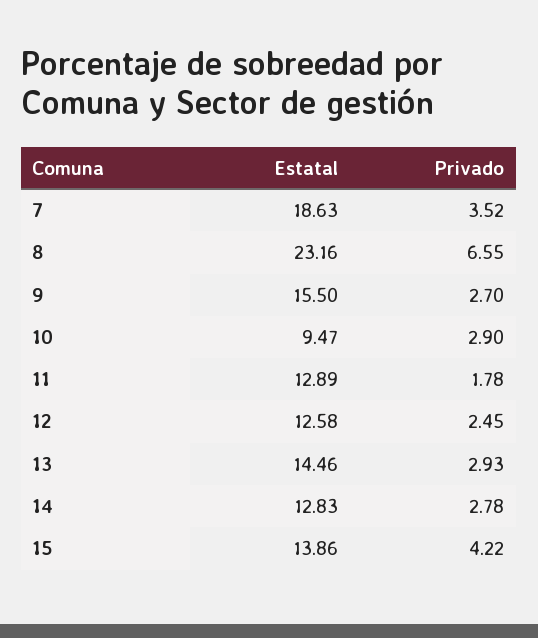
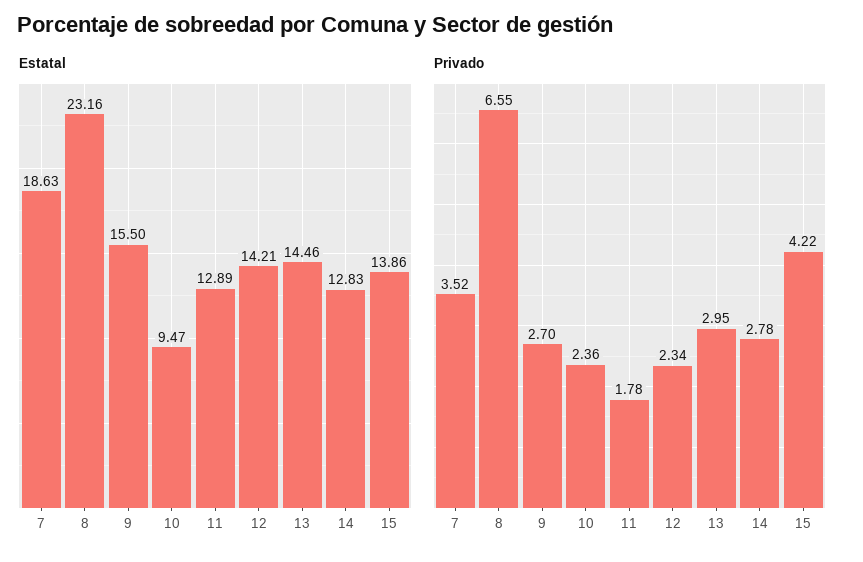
Privado, 10: 2.9 -> 2.36
Estatal, 12: 12.58 -> 14.21
Privado, 12: 2.45 -> 2.34
Privado, 13: 2.93 -> 2.95

